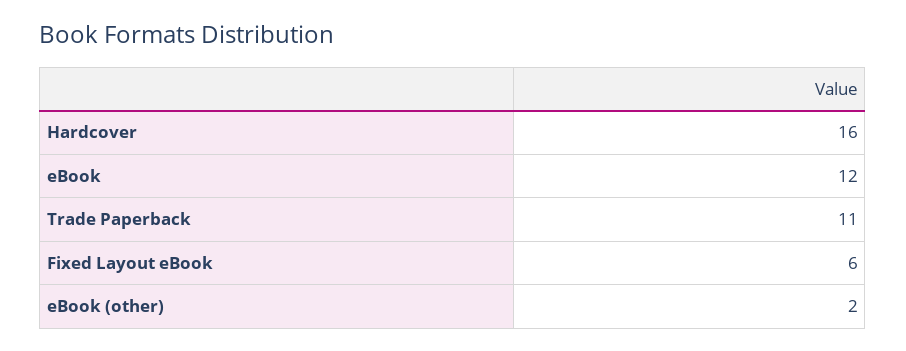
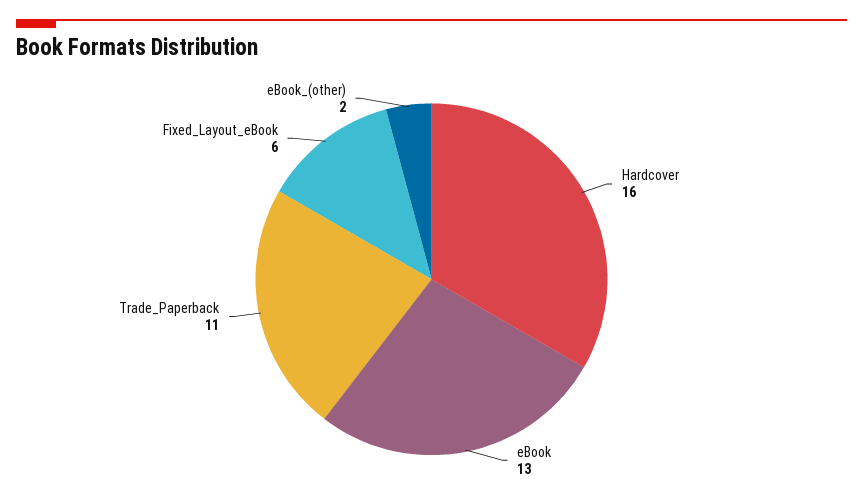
eBook: 12 -> 13

